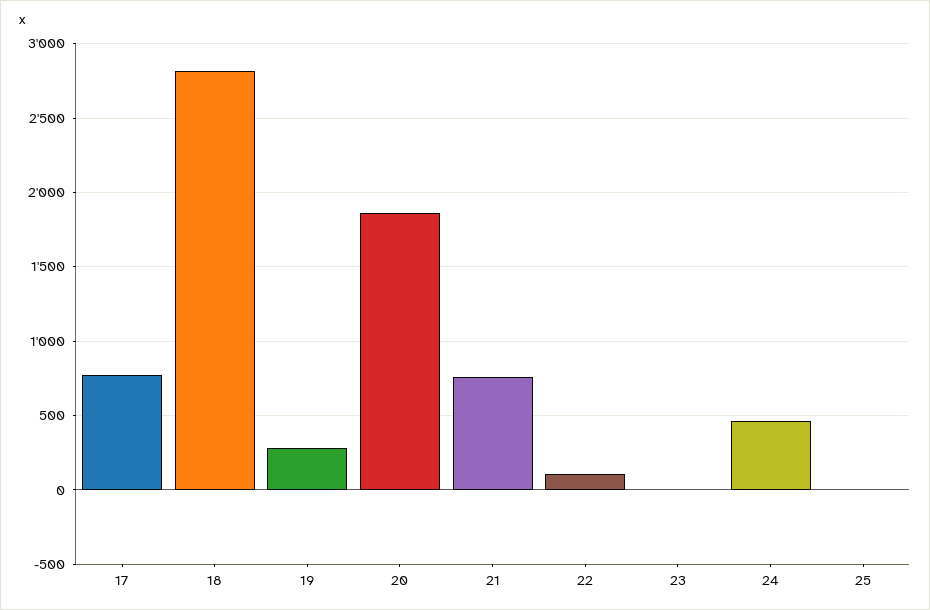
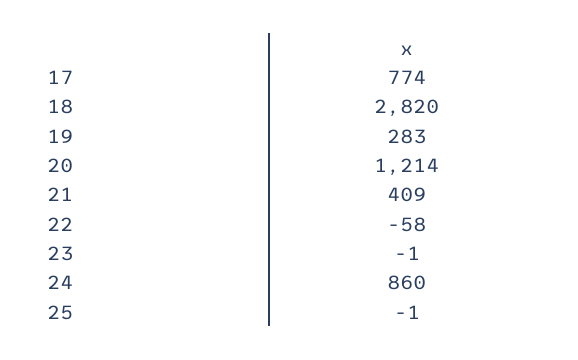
20: 1850 -> 1214
21: 750 -> 409
22: 100 -> -58
24: 450 -> 860

